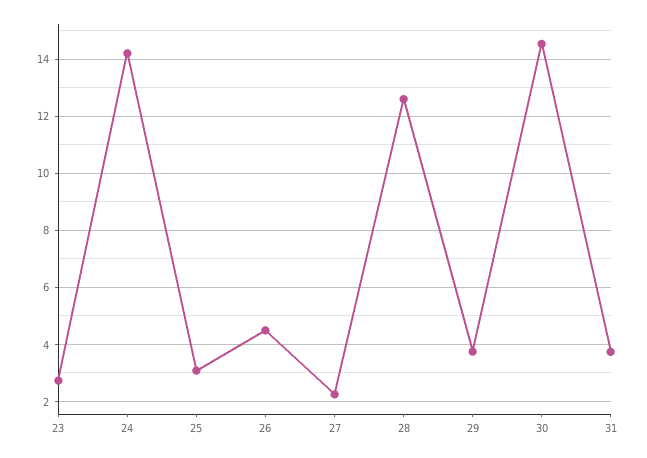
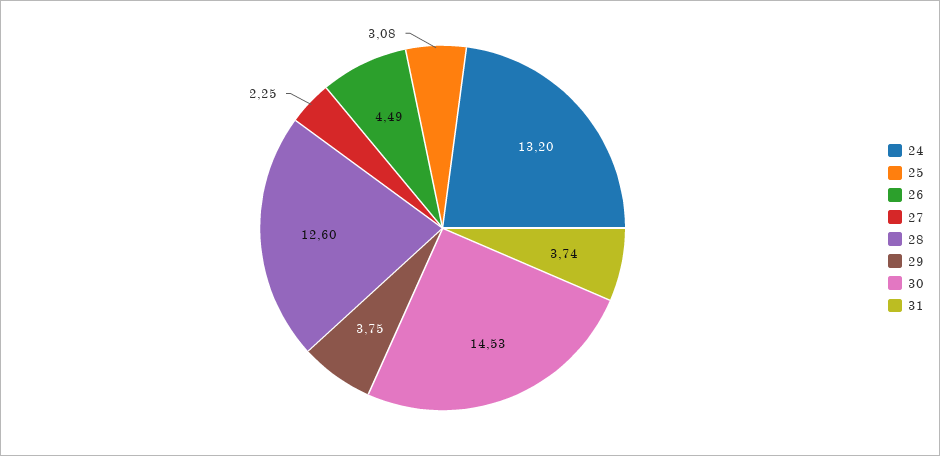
23: 2.75 -> none
24: 14.25 -> 13.2

